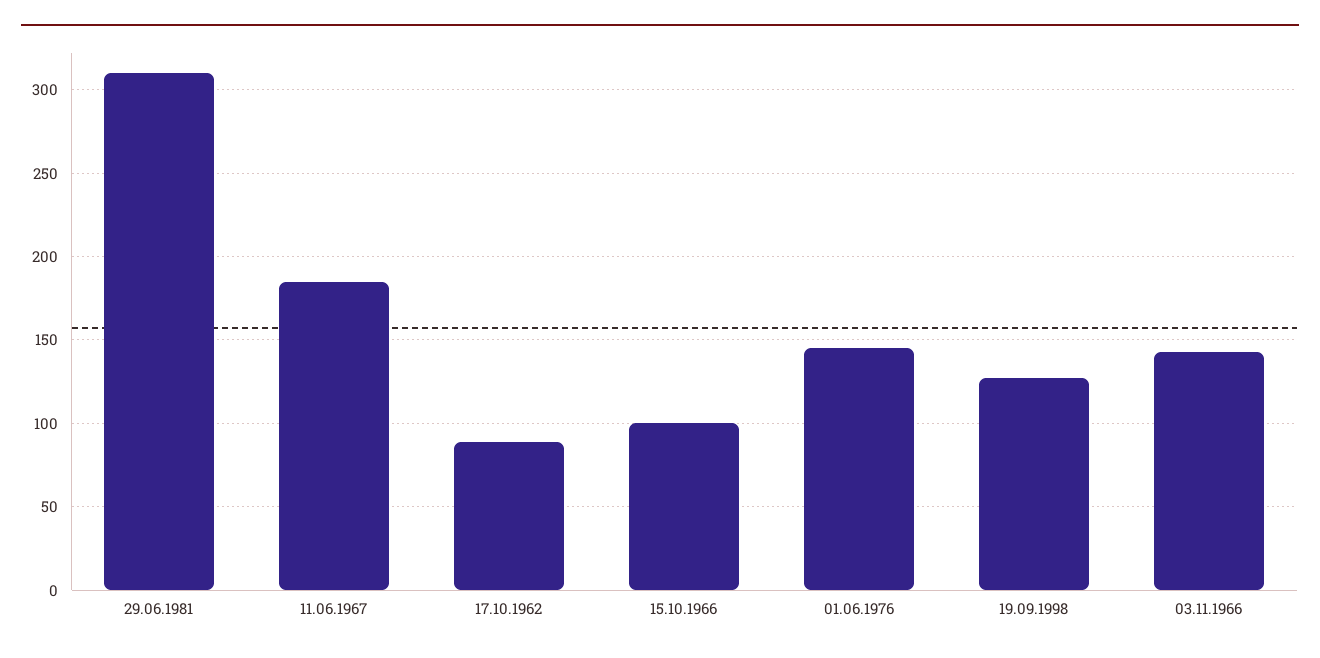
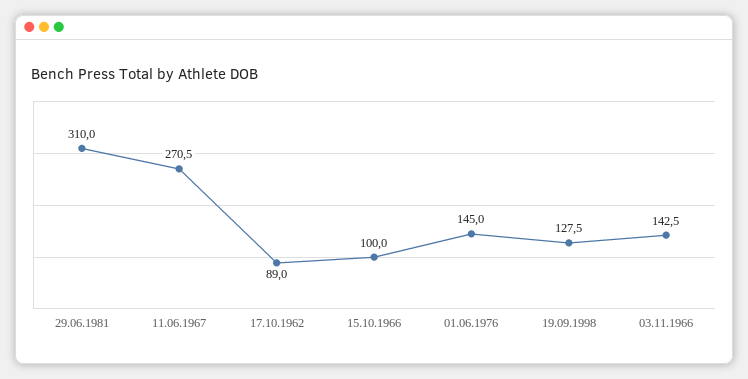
11.06.1967: 185 -> 270.5

